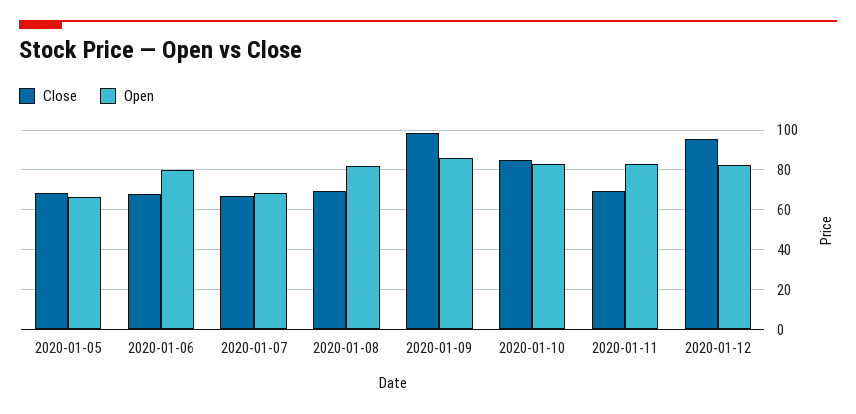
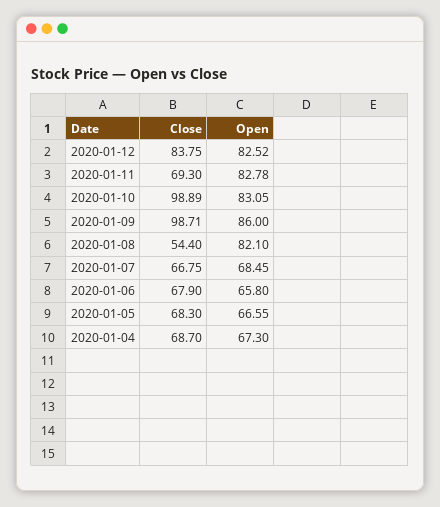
Open, 2020-01-06: 80 -> 65.8
Close, 2020-01-08: 70 -> 54.4
Close, 2020-01-10: 85 -> 98.89
Close, 2020-01-12: 95 -> 83.75
Close, 2020-01-04: none -> 68.7
Open, 2020-01-04: none -> 67.3

